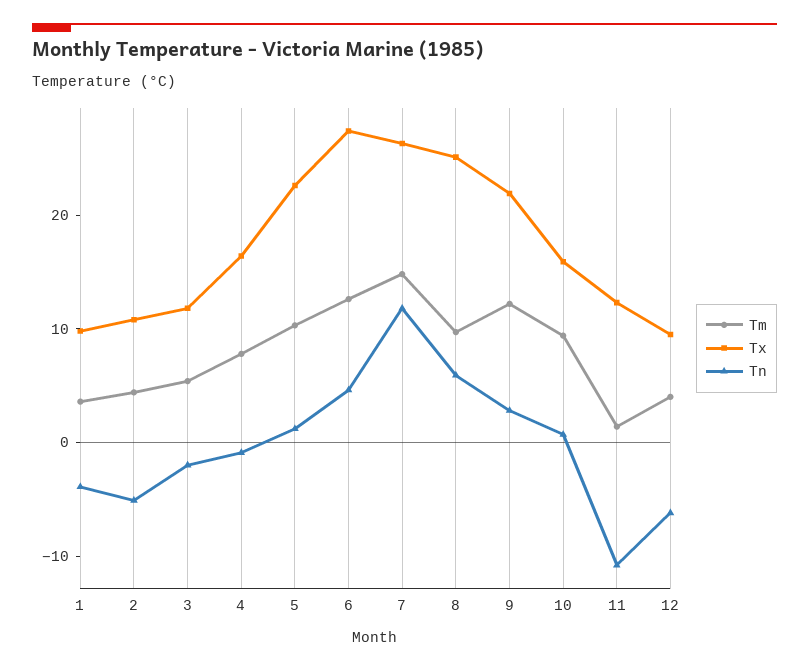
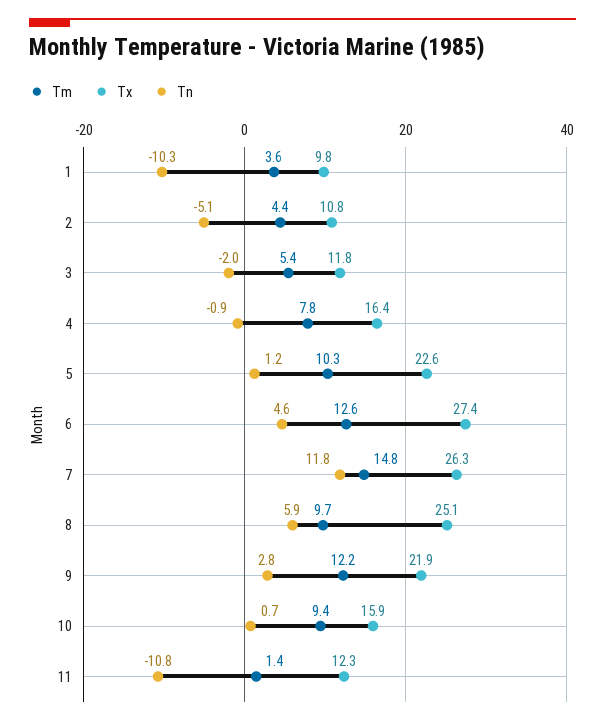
Tn, 1: -4 -> -10.3
Tm, 12: 4 -> none
Tx, 12: 10 -> none
Tn, 12: -6 -> none

